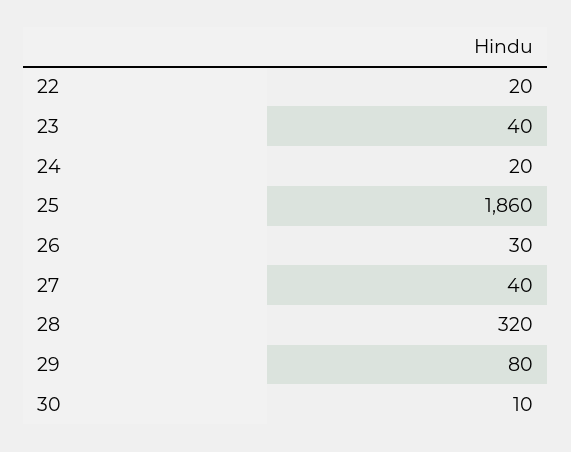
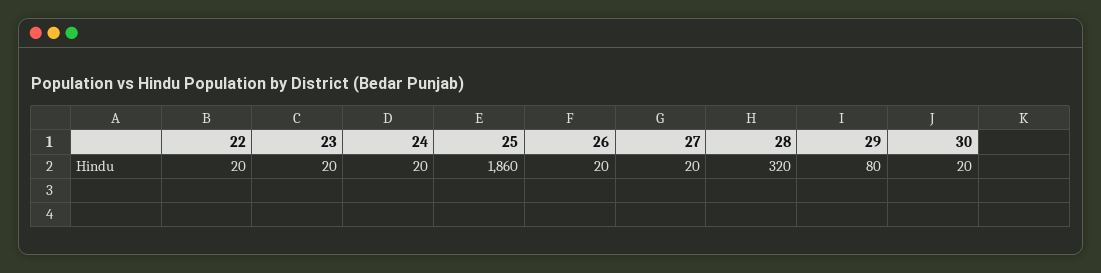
23: 40 -> 20
26: 30 -> 20
27: 40 -> 20
30: 10 -> 20

